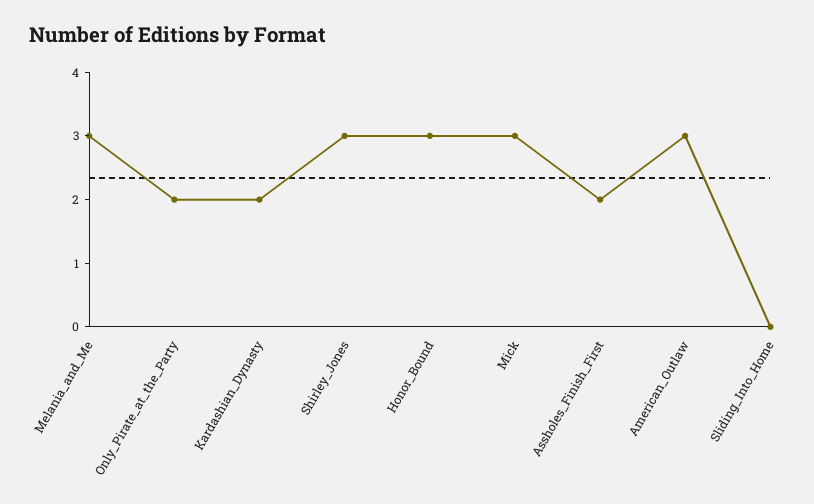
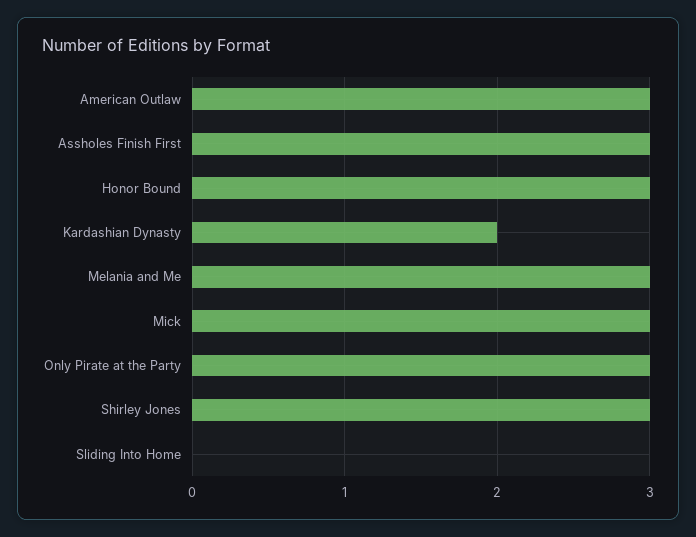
Only_Pirate_at_the_Party: 2 -> 3
Assholes_Finish_First: 2 -> 3

